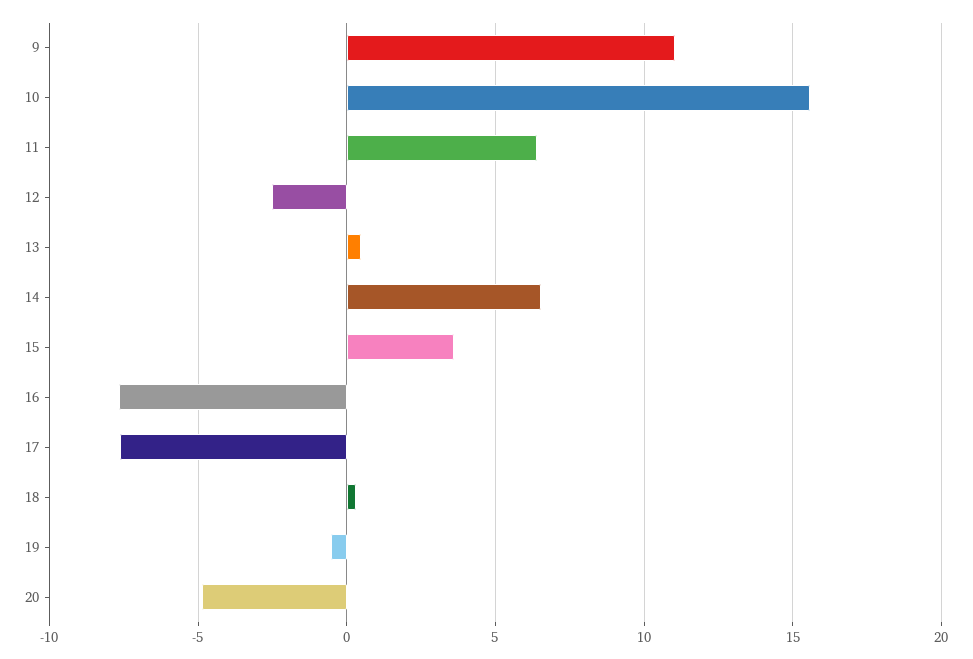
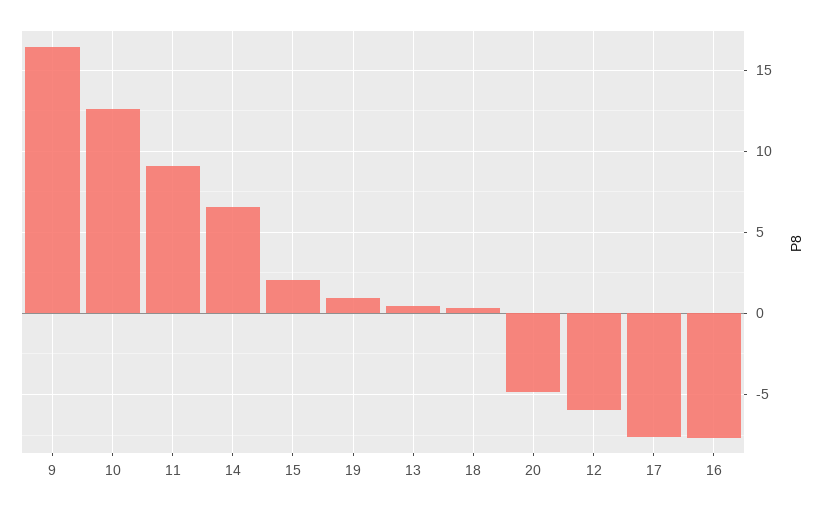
9: 11 -> 16.5
10: 15.5 -> 12.5
11: 6.5 -> 9
12: -2.5 -> -6
15: 3.5 -> 2
19: -0.5 -> 1

